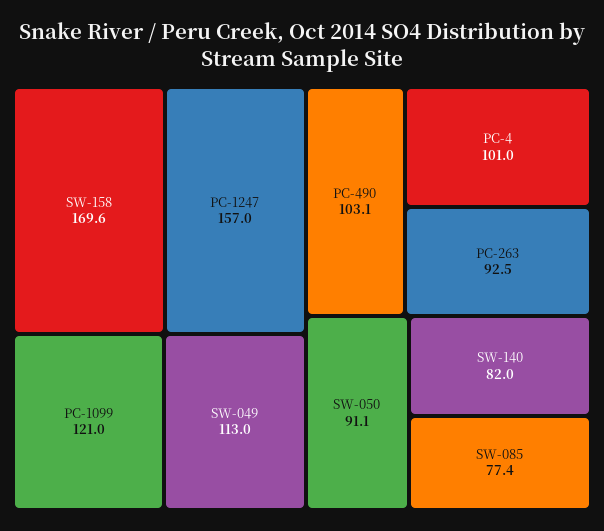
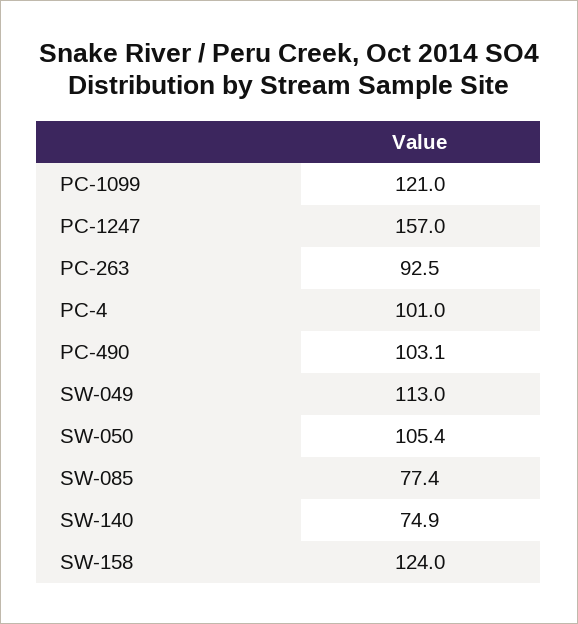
SW-158: 169.6 -> 124
SW-050: 91.1 -> 105.4
SW-140: 82 -> 74.9

